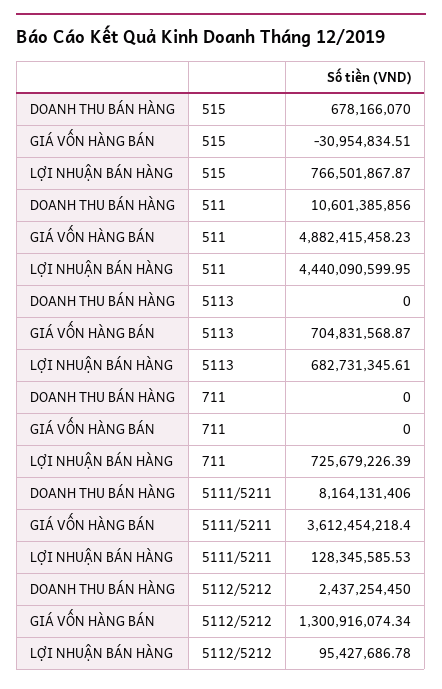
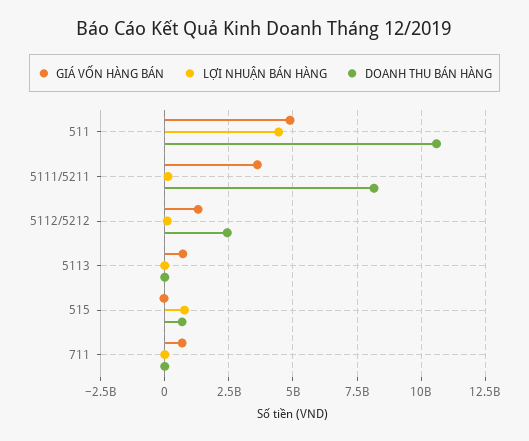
LỢI NHUẬN BÁN HÀNG, 5113: 682731345.61 -> 0
GIÁ VỐN HÀNG BÁN, 711: 0 -> 750000000
LỢI NHUẬN BÁN HÀNG, 711: 725679226.39 -> 0

